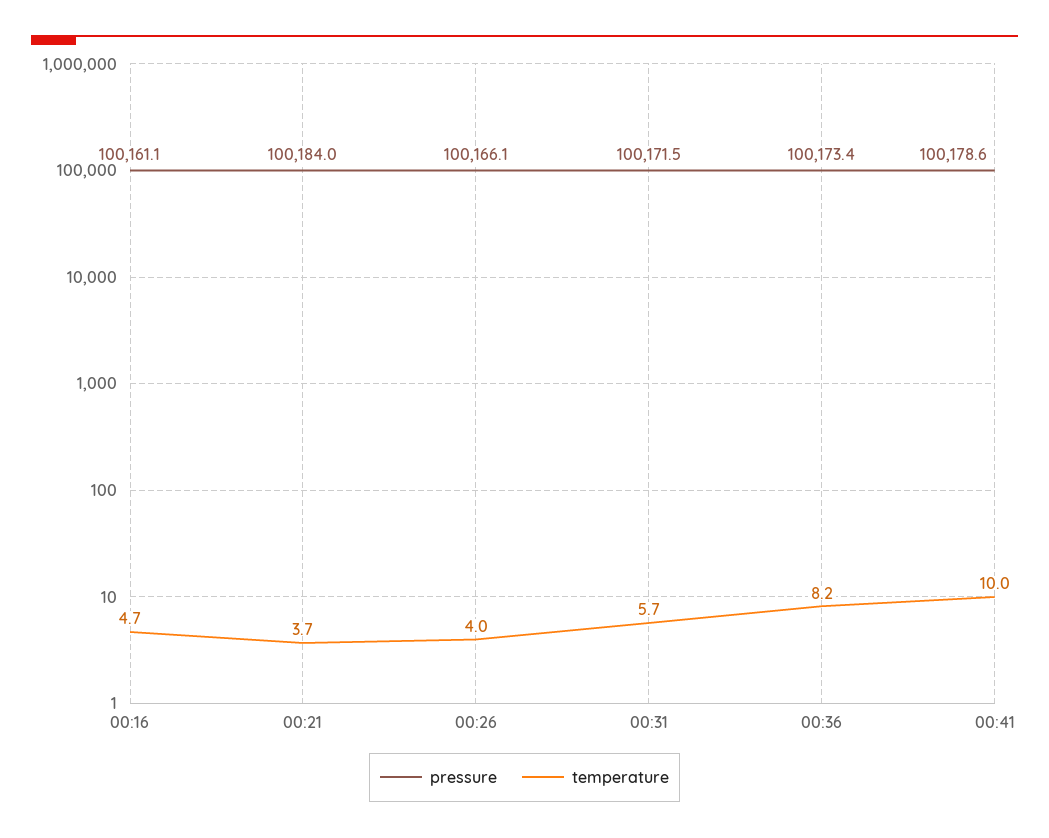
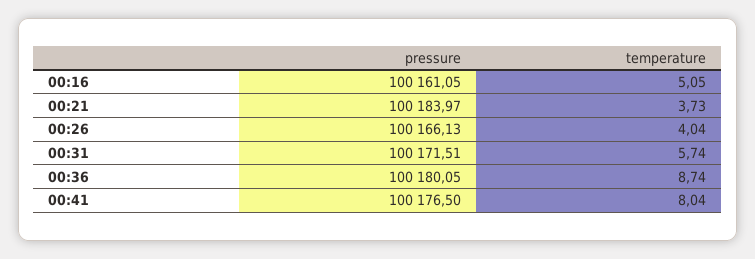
temperature, 00:16: 4.7 -> 5.05
pressure, 00:36: 100173.4 -> 100180.05
temperature, 00:36: 8.2 -> 8.74
pressure, 00:41: 100178.6 -> 100176.5
temperature, 00:41: 10 -> 8.04

